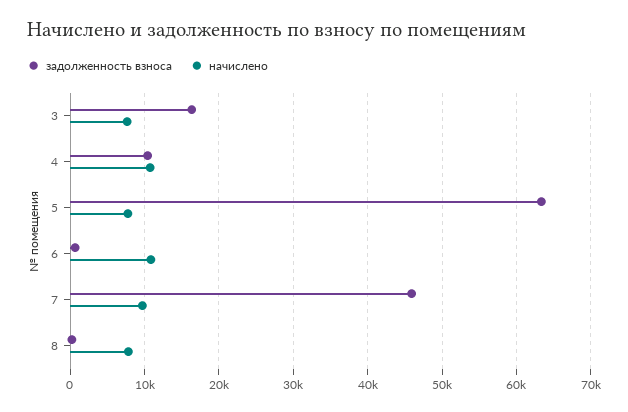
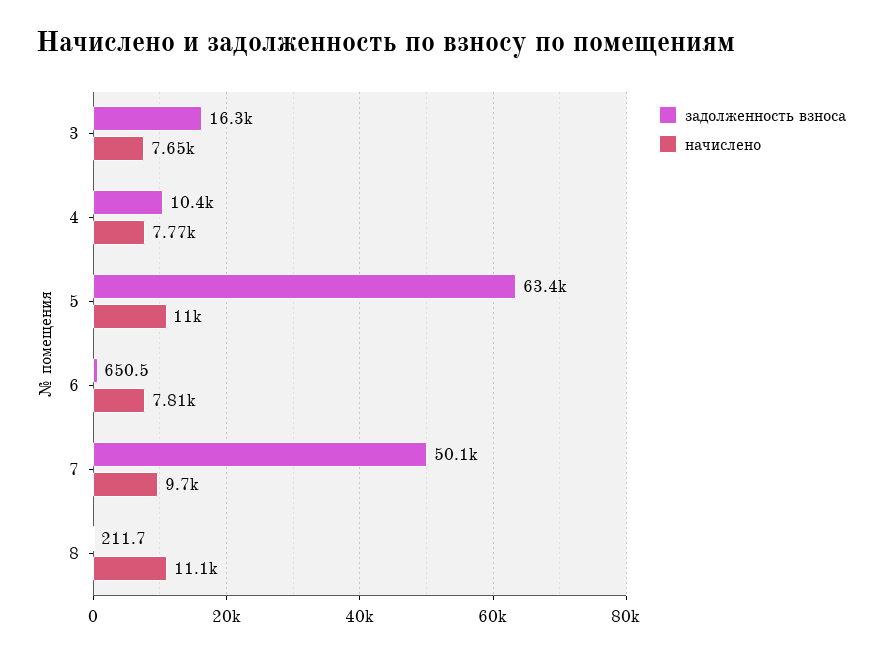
начислено, 4: 11000 -> 7770
начислено, 5: 8000 -> 11000
начислено, 6: 11000 -> 7810
задолженность взноса, 7: 46000 -> 50100
начислено, 8: 8000 -> 11100

